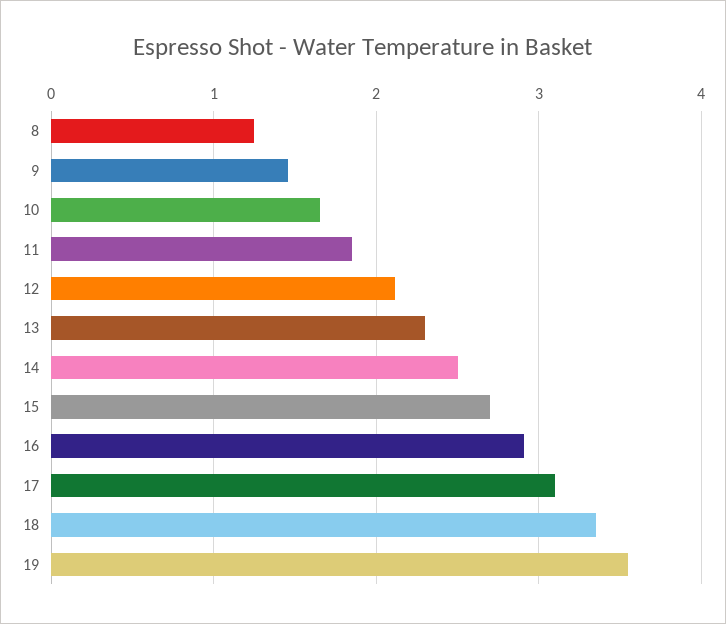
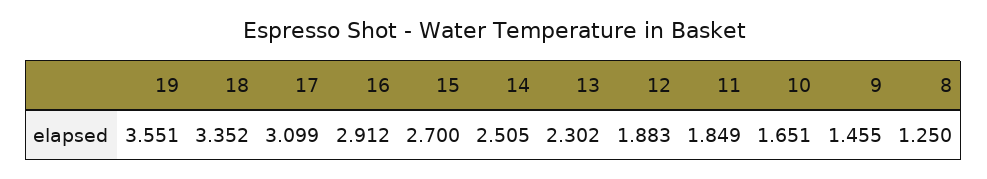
12: 2.1 -> 1.883

